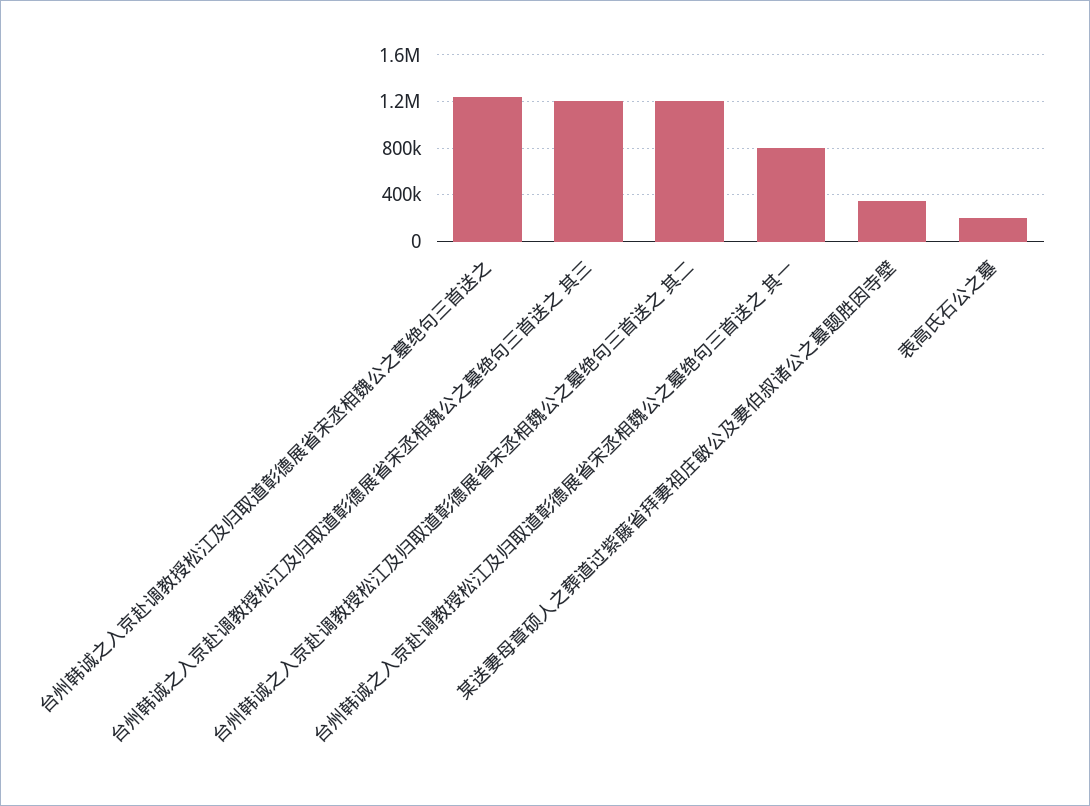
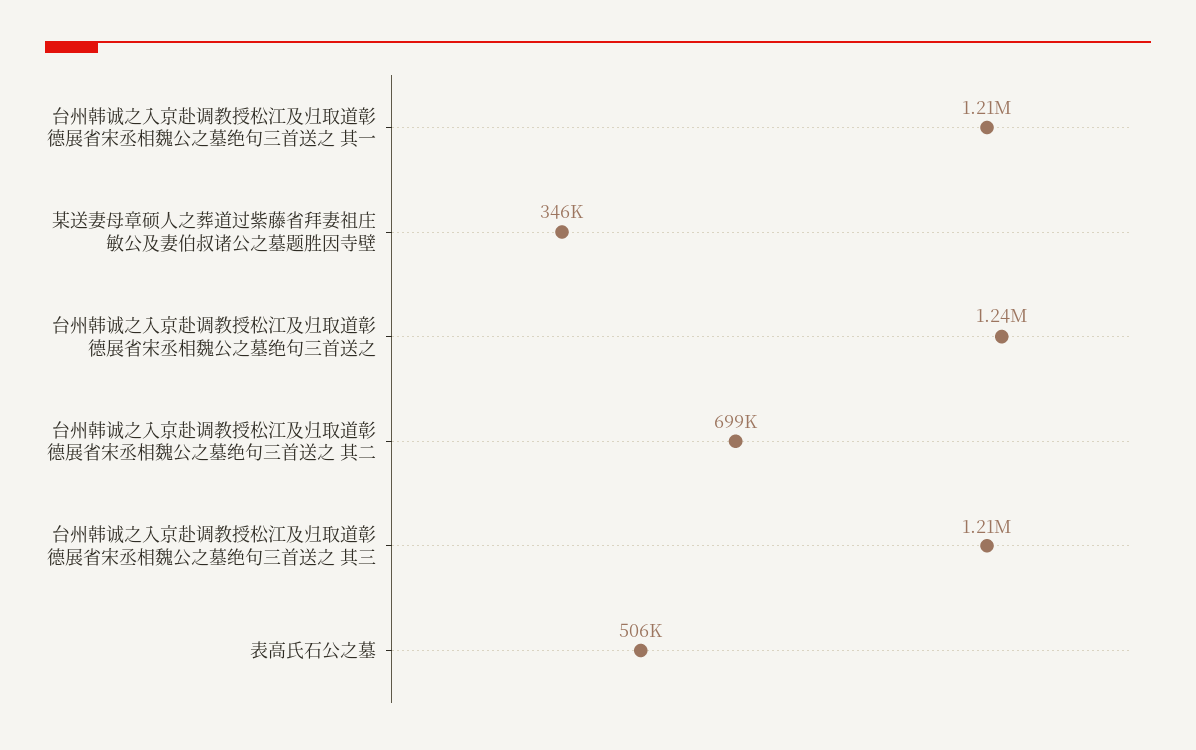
台州韩诚之入京赴调教授松江及归取道彰德展省宋丞相魏公之墓绝句三首送之 其二: 1200000 -> 699000
台州韩诚之入京赴调教授松江及归取道彰德展省宋丞相魏公之墓绝句三首送之 其一: 800000 -> 1210000
表高氏石公之墓: 200000 -> 506000

